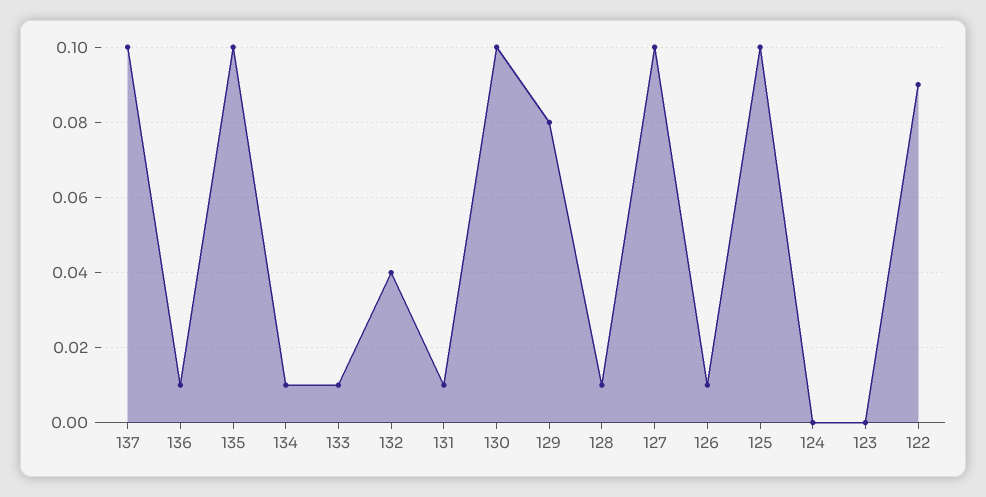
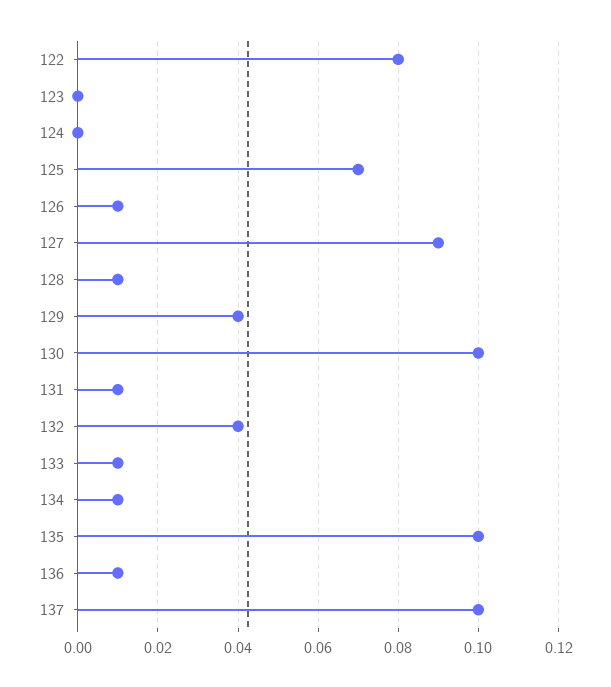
129: 0.08 -> 0.04
127: 0.1 -> 0.09
125: 0.1 -> 0.07
122: 0.09 -> 0.08

